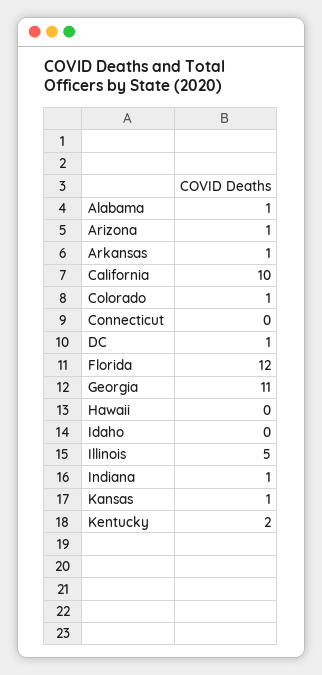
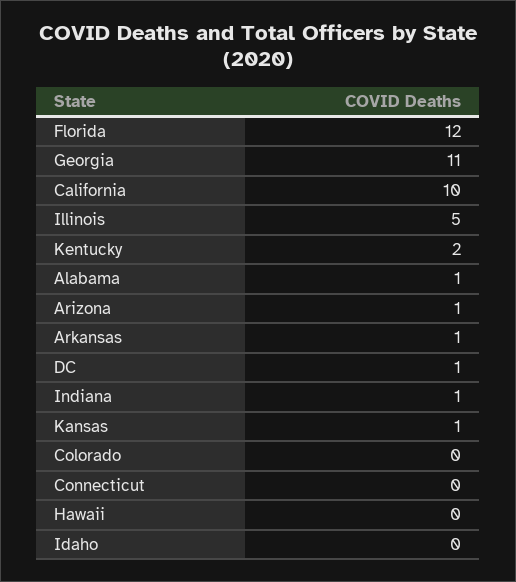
Colorado: 1 -> 0

